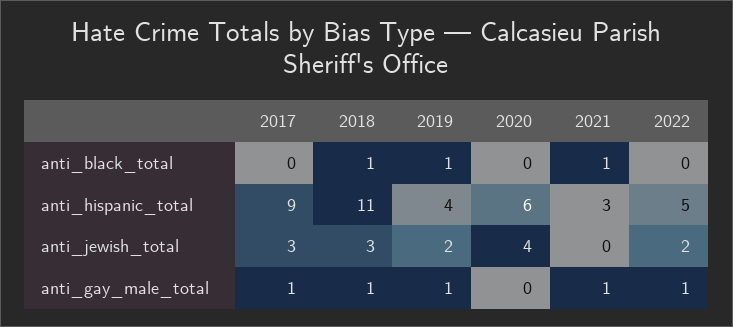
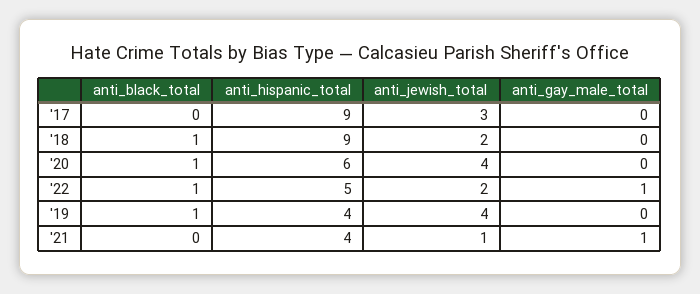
2020, anti_black_total: 0 -> 1
2021, anti_black_total: 1 -> 0
2022, anti_black_total: 0 -> 1
2018, anti_hispanic_total: 11 -> 9
2021, anti_hispanic_total: 3 -> 4
2018, anti_jewish_total: 3 -> 2
2019, anti_jewish_total: 2 -> 4
2021, anti_jewish_total: 0 -> 1
2017, anti_gay_male_total: 1 -> 0
2018, anti_gay_male_total: 1 -> 0
2019, anti_gay_male_total: 1 -> 0

